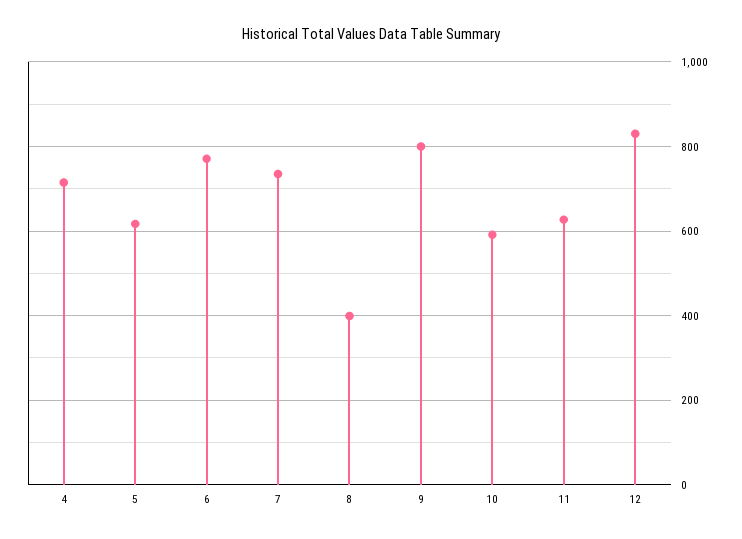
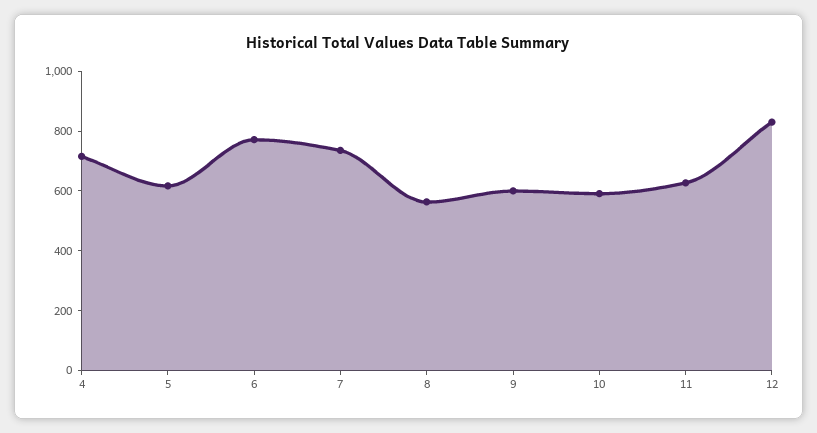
8: 400 -> 550
9: 800 -> 600

